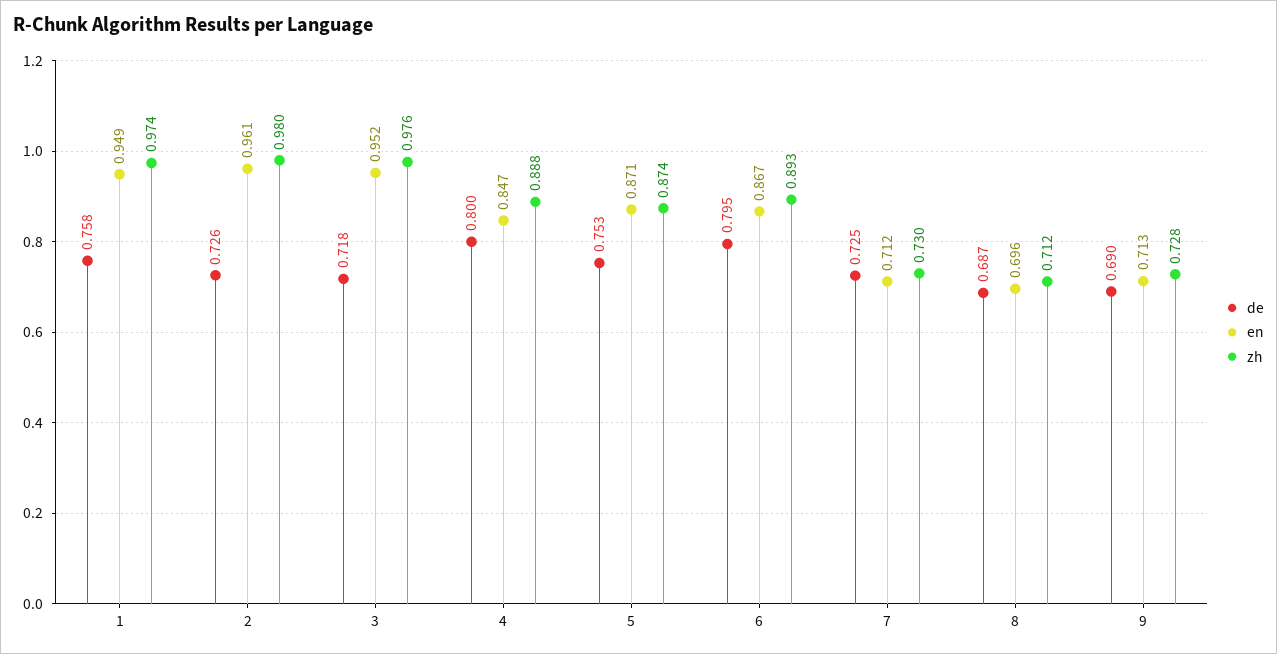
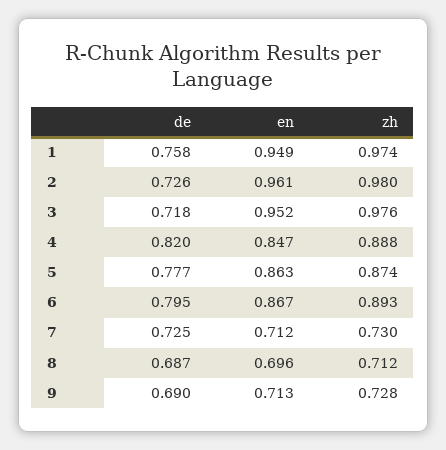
de, 4: 0.8 -> 0.82
de, 5: 0.753 -> 0.777
en, 5: 0.871 -> 0.863

